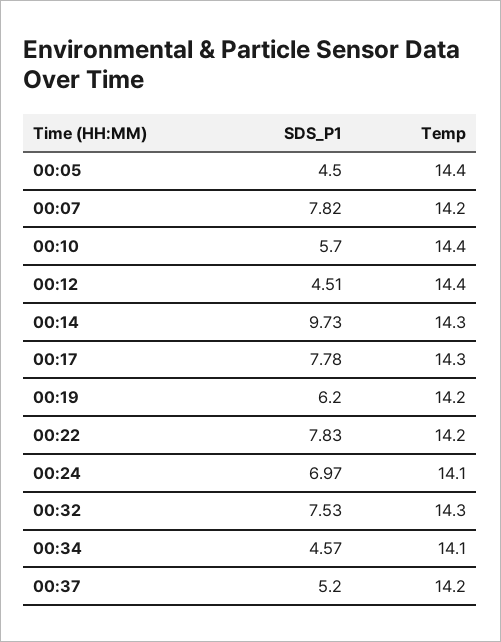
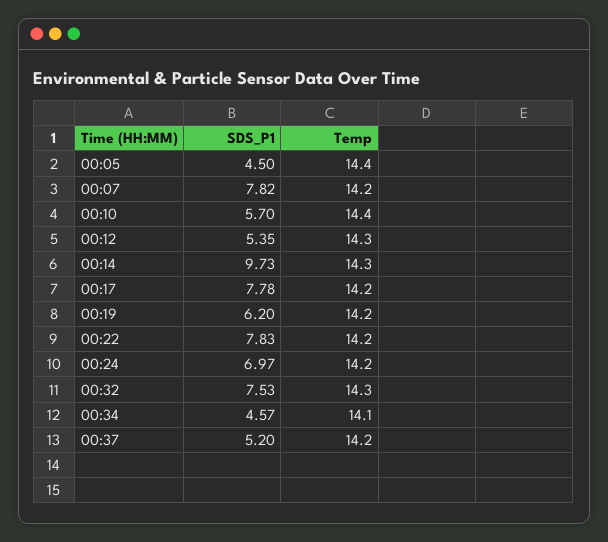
SDS_P1, 00:12: 4.51 -> 5.35
Temp, 00:12: 14.4 -> 14.3
Temp, 00:17: 14.3 -> 14.2
Temp, 00:24: 14.1 -> 14.2

